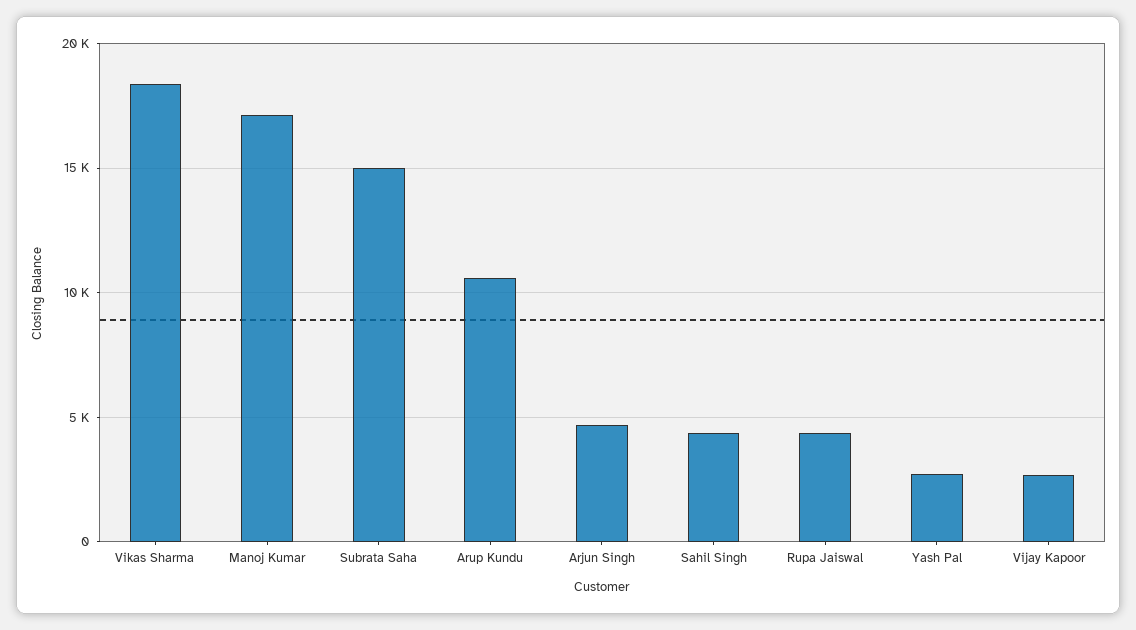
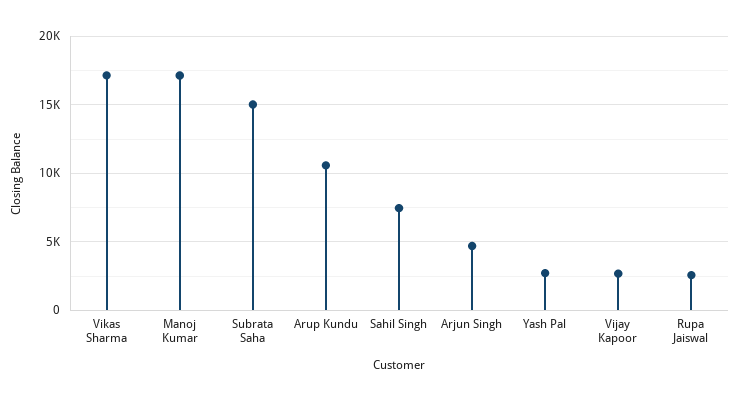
Vikas Sharma: 18500 -> 17000
Sahil Singh: 4500 -> 7500
Rupa Jaiswal: 4500 -> 2500

